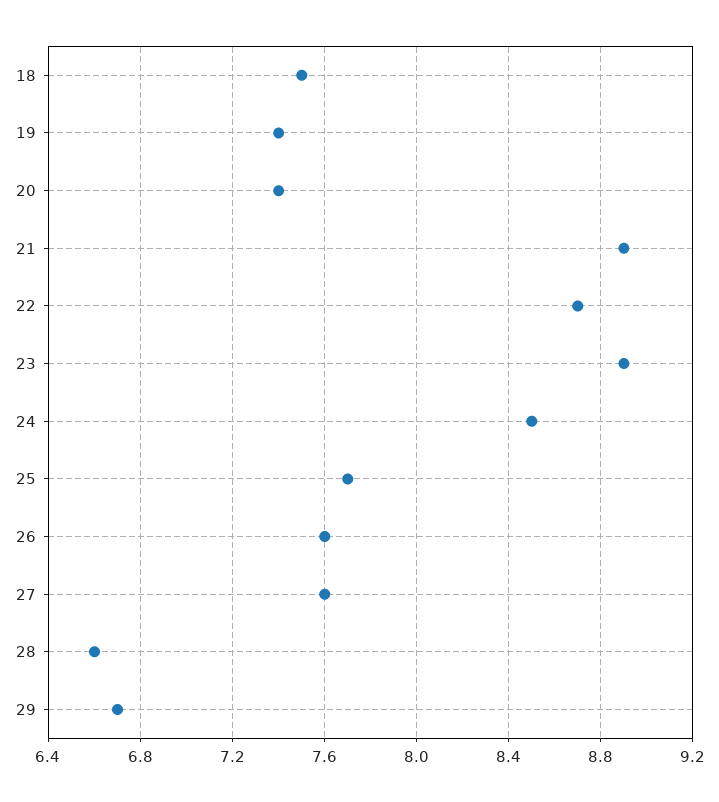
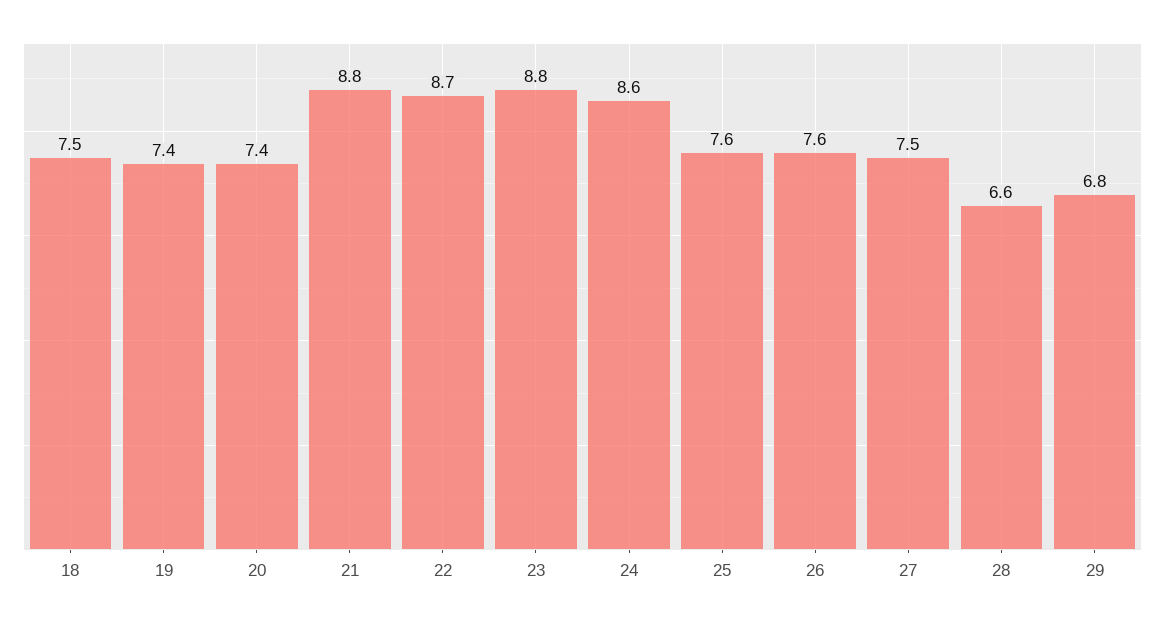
21: 8.9 -> 8.8
23: 8.9 -> 8.8
24: 8.5 -> 8.6
25: 7.7 -> 7.6
27: 7.6 -> 7.5
29: 6.7 -> 6.8

